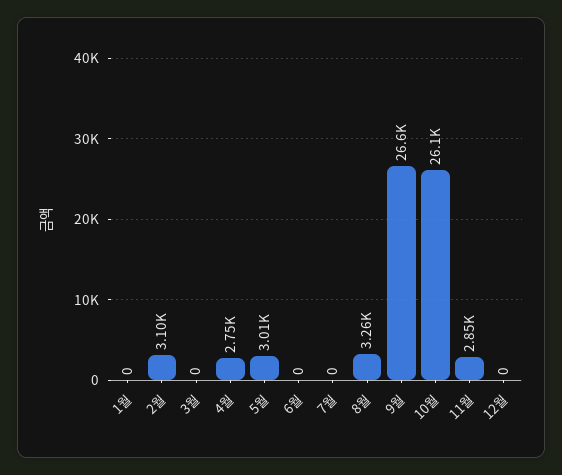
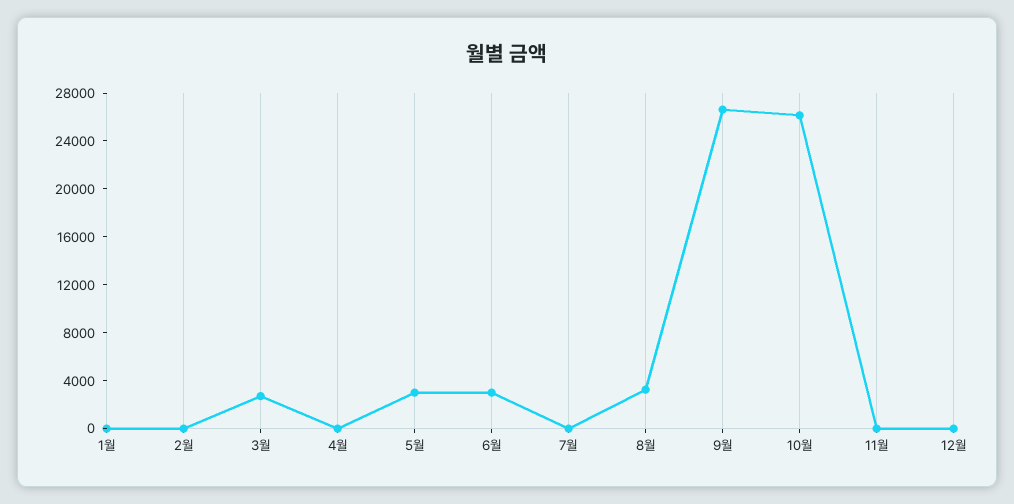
2월: 3100 -> 0
3월: 0 -> 3000
4월: 2750 -> 0
6월: 0 -> 3000
11월: 2850 -> 0

